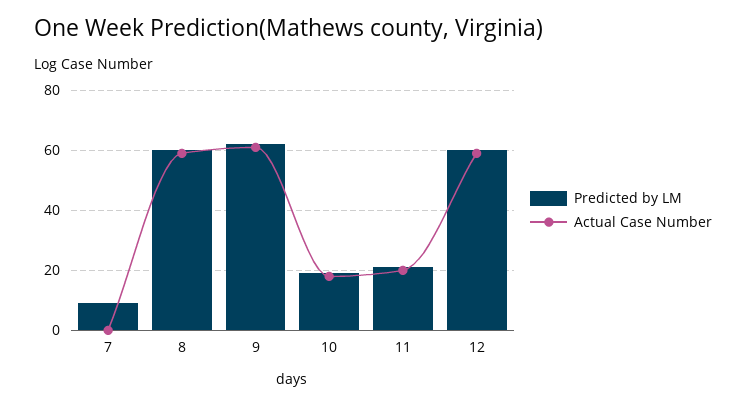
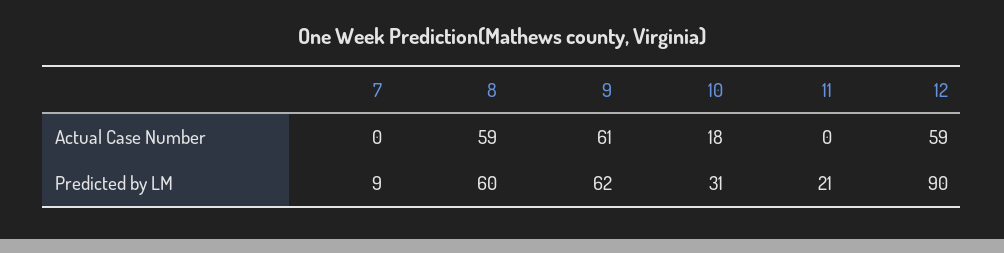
Predicted by LM, 10: 20 -> 31
Actual Case Number, 11: 20 -> 0
Predicted by LM, 12: 60 -> 90

